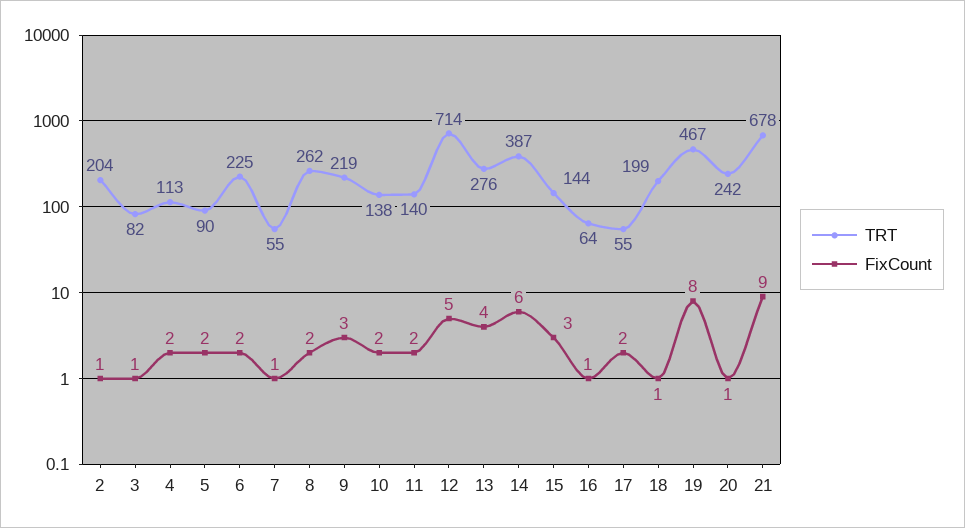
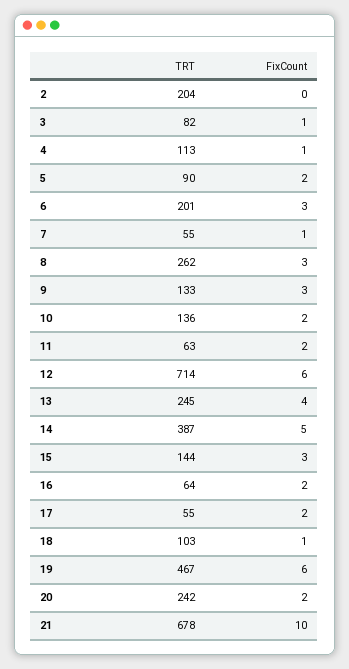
FixCount, 2: 1 -> 0
FixCount, 4: 2 -> 1
TRT, 6: 225 -> 201
FixCount, 6: 2 -> 3
FixCount, 8: 2 -> 3
TRT, 9: 219 -> 133
TRT, 10: 138 -> 136
TRT, 11: 140 -> 63
FixCount, 12: 5 -> 6
TRT, 13: 276 -> 245
FixCount, 14: 6 -> 5
FixCount, 16: 1 -> 2
TRT, 18: 199 -> 103
FixCount, 19: 8 -> 6
FixCount, 20: 1 -> 2
FixCount, 21: 9 -> 10

